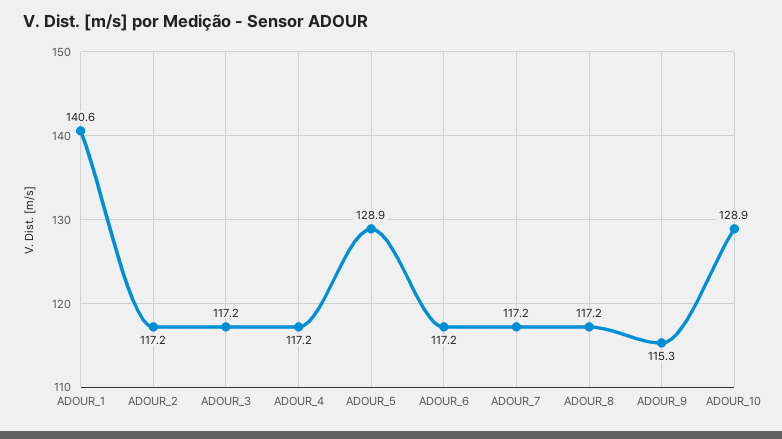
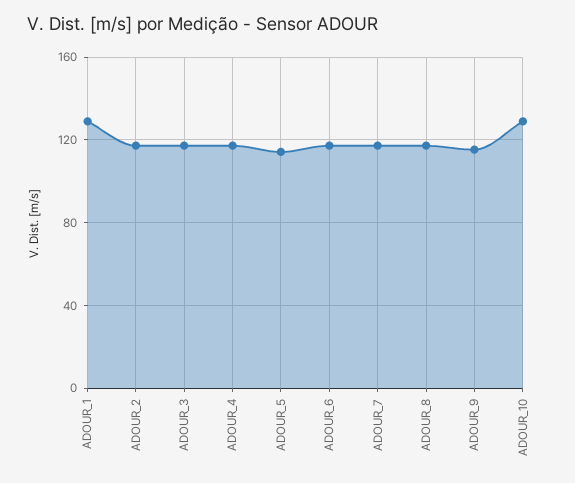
ADOUR_1: 140.6 -> 130
ADOUR_5: 128.9 -> 115

